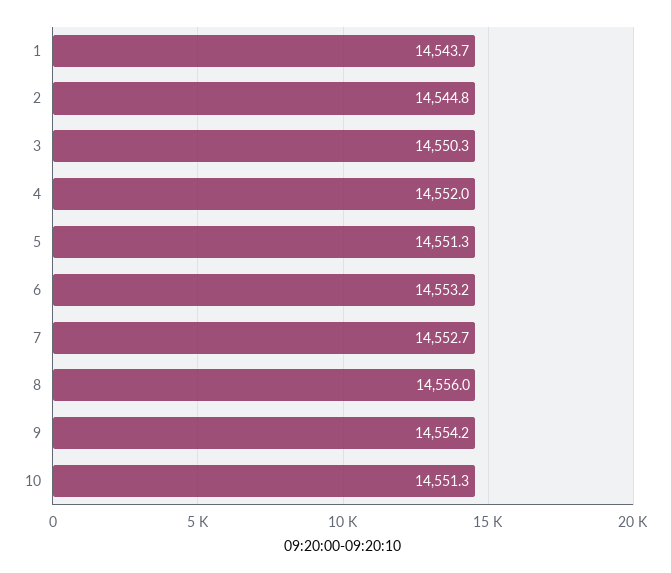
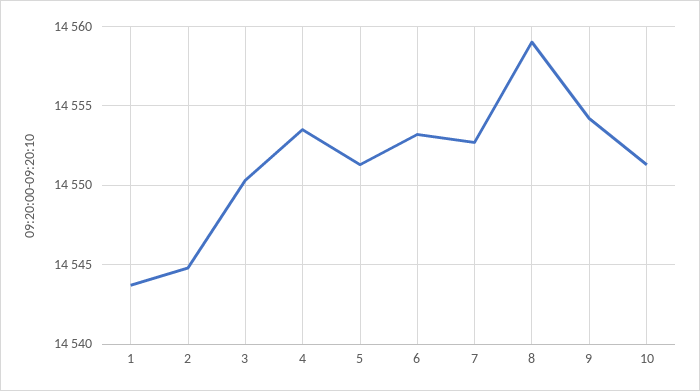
4: 14552 -> 14553.5
8: 14556 -> 14559

